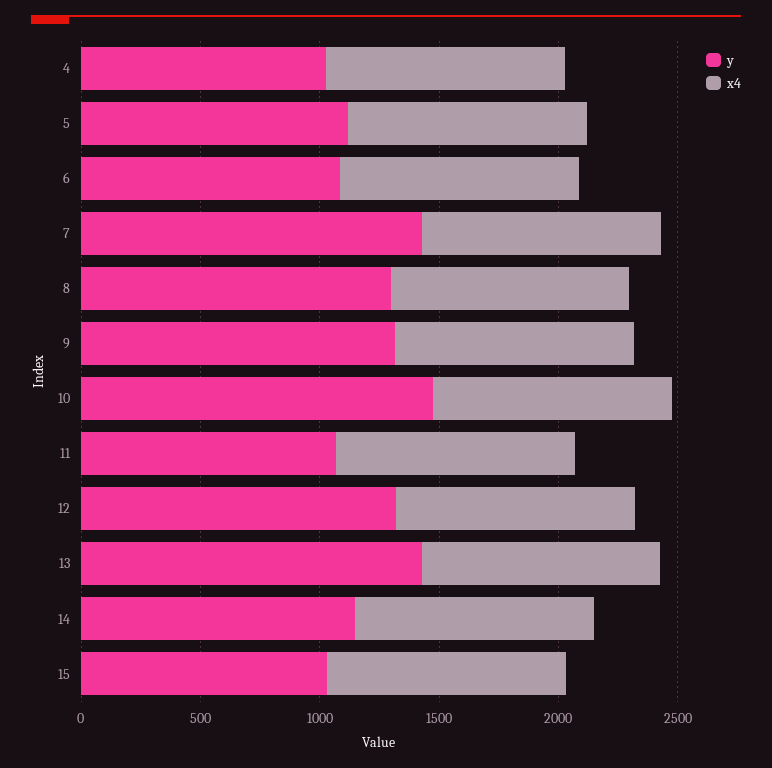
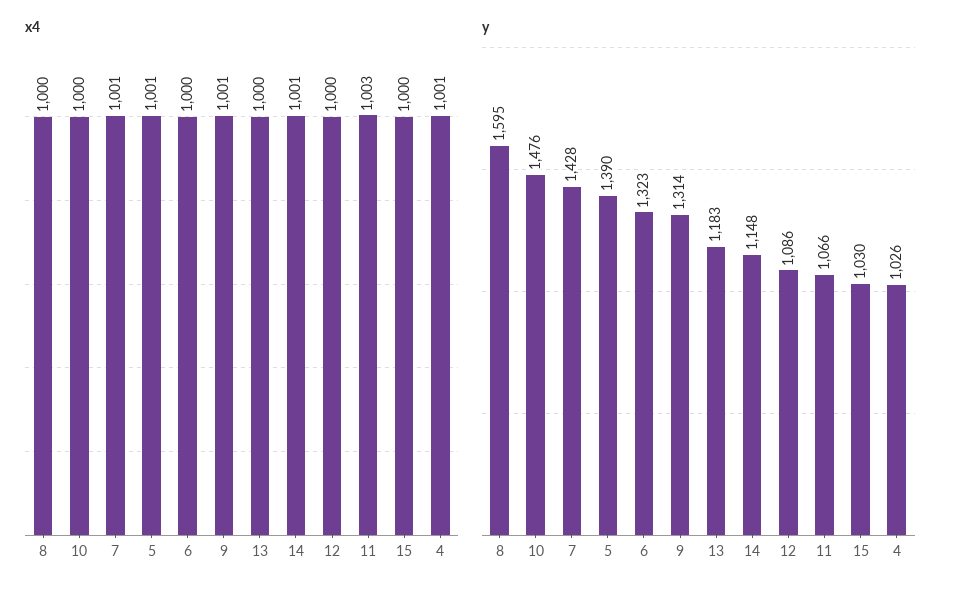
y, 5: 1100 -> 1390
y, 6: 1100 -> 1323
y, 8: 1300 -> 1595
y, 12: 1300 -> 1086
y, 13: 1400 -> 1183

